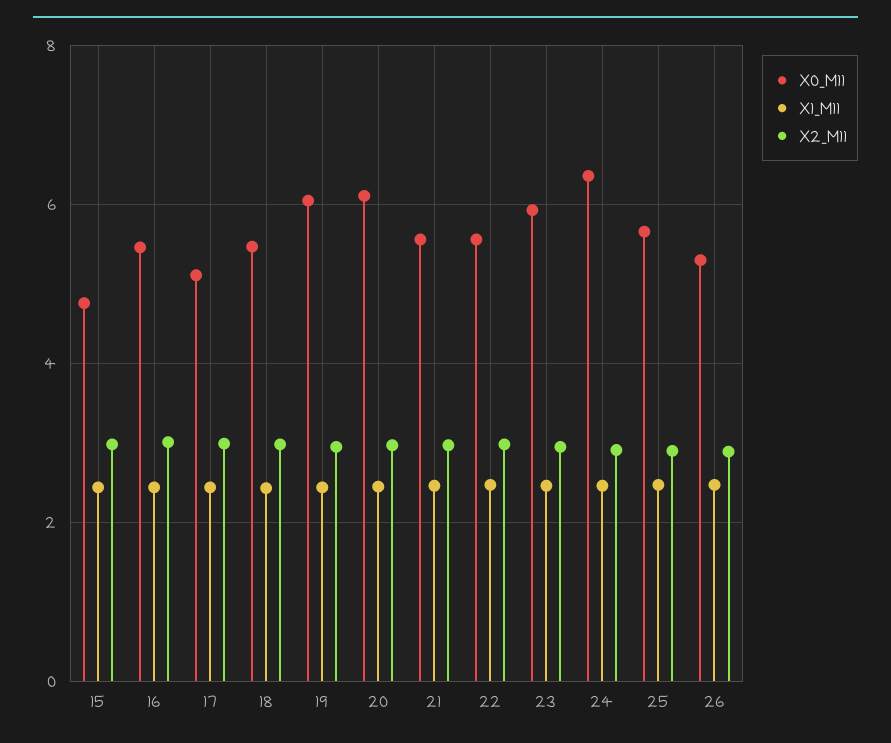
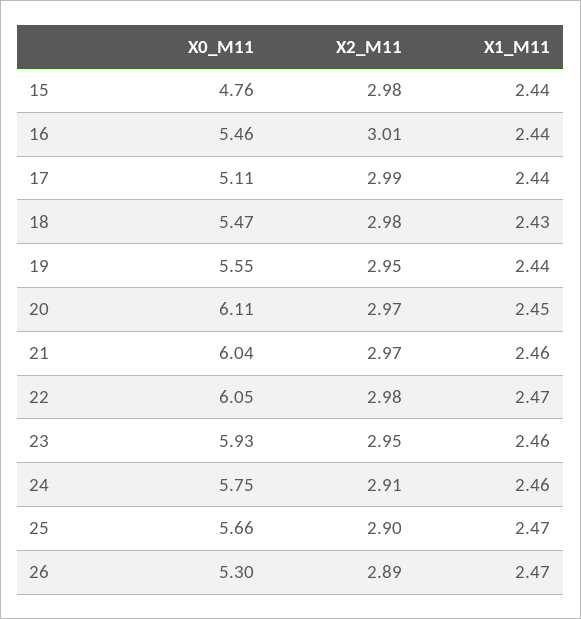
X0_M11, 19: 6 -> 5.55
X0_M11, 21: 5.6 -> 6.04
X0_M11, 22: 5.6 -> 6.05
X0_M11, 24: 6.4 -> 5.75

